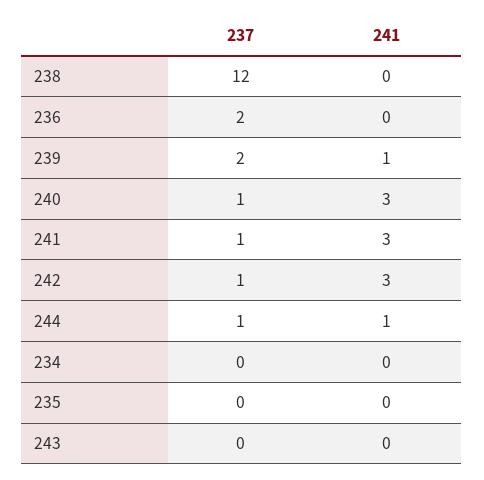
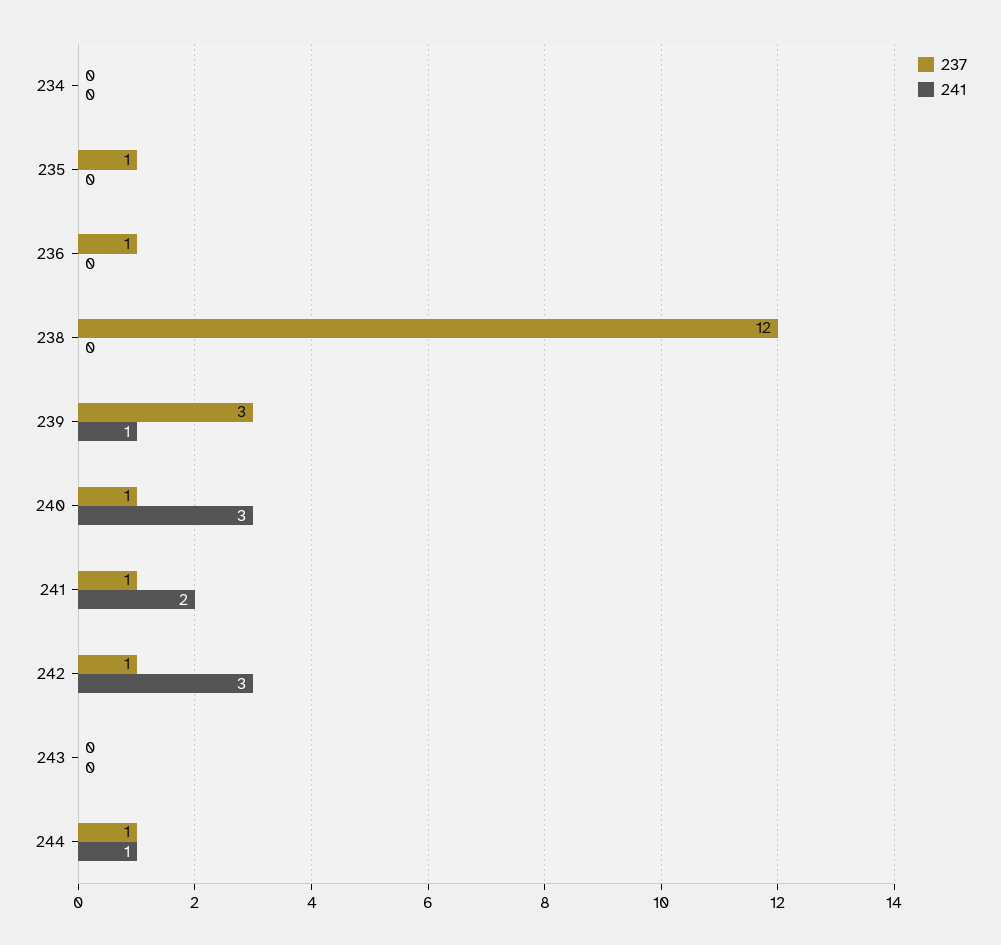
237, 236: 2 -> 1
237, 239: 2 -> 3
241, 241: 3 -> 2
237, 235: 0 -> 1

